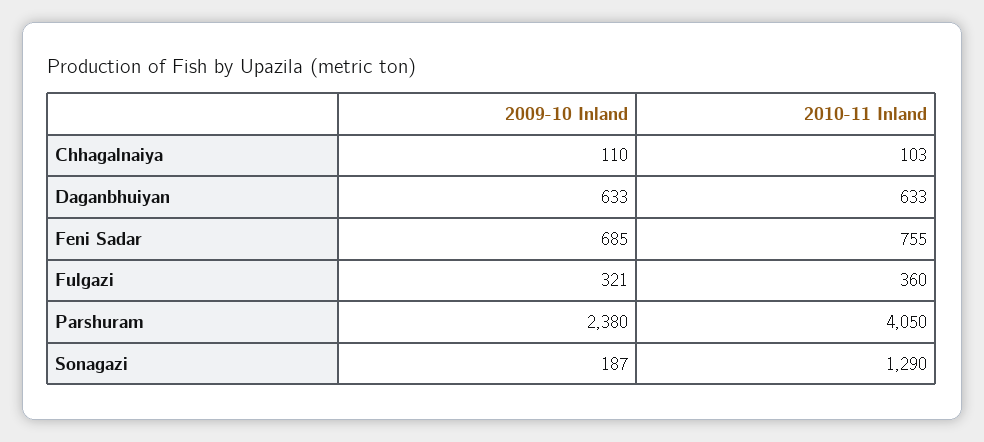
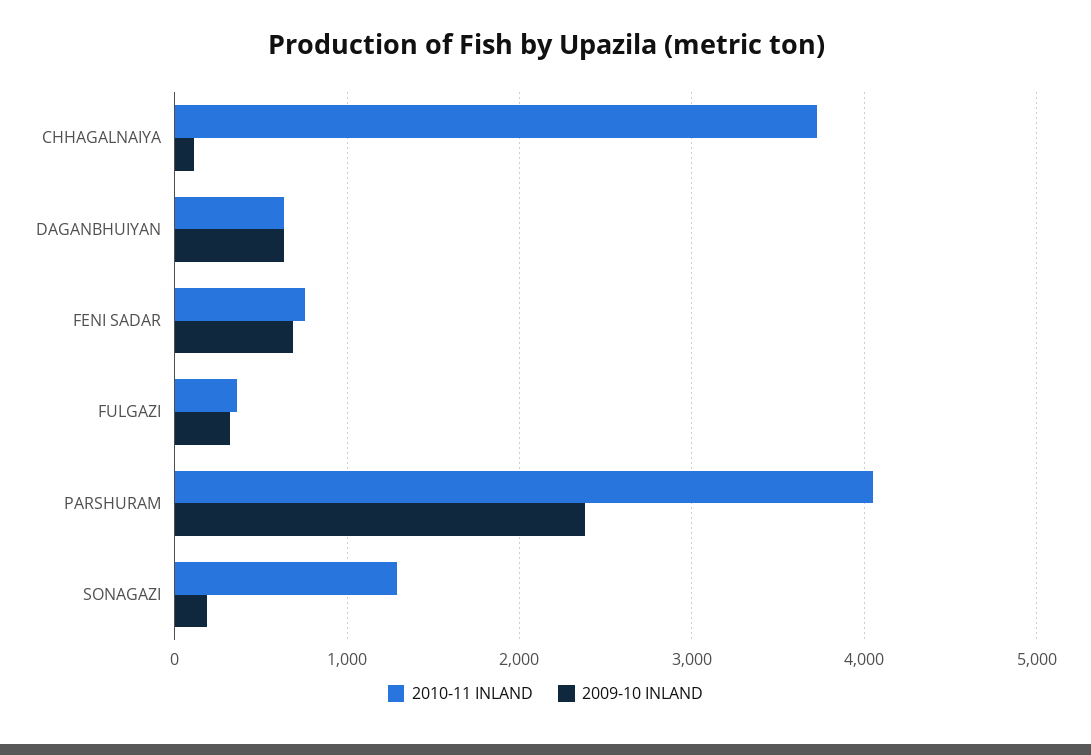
2010-11 Inland, Chhagalnaiya: 103 -> 3700

